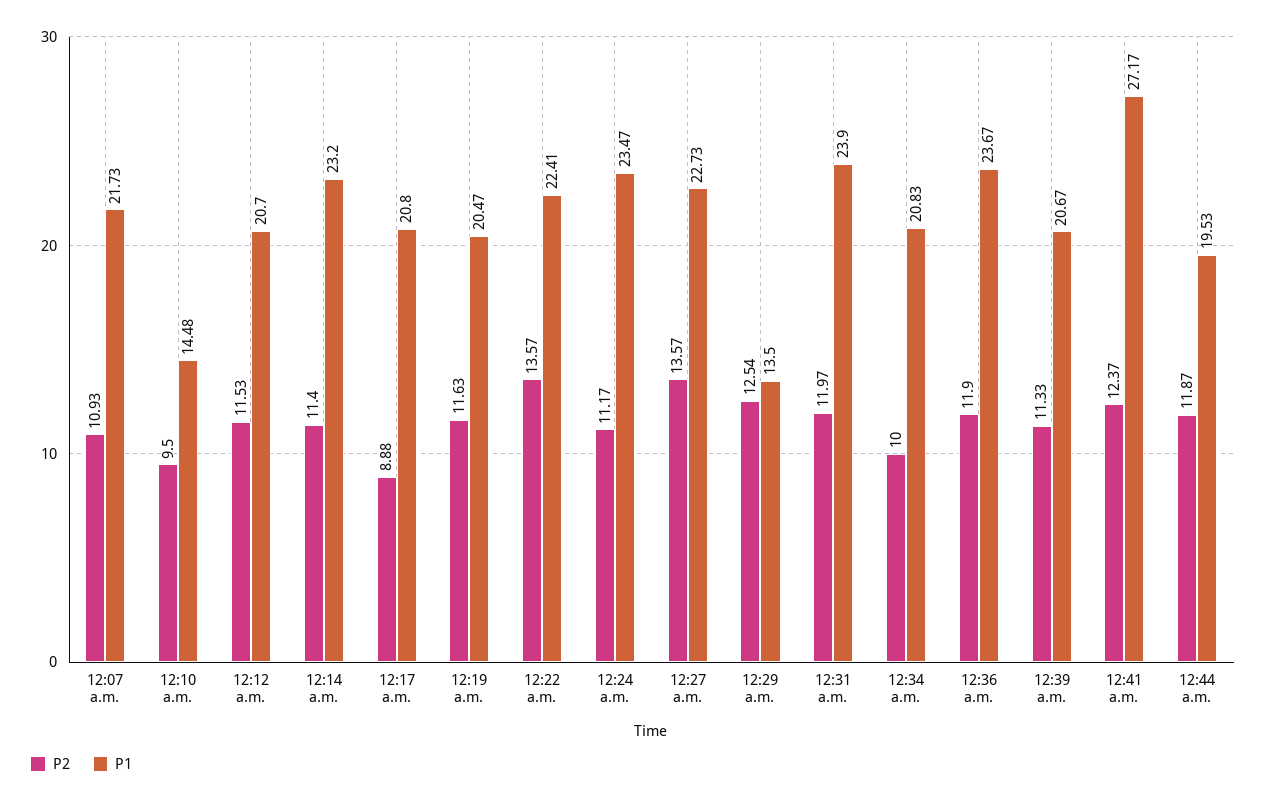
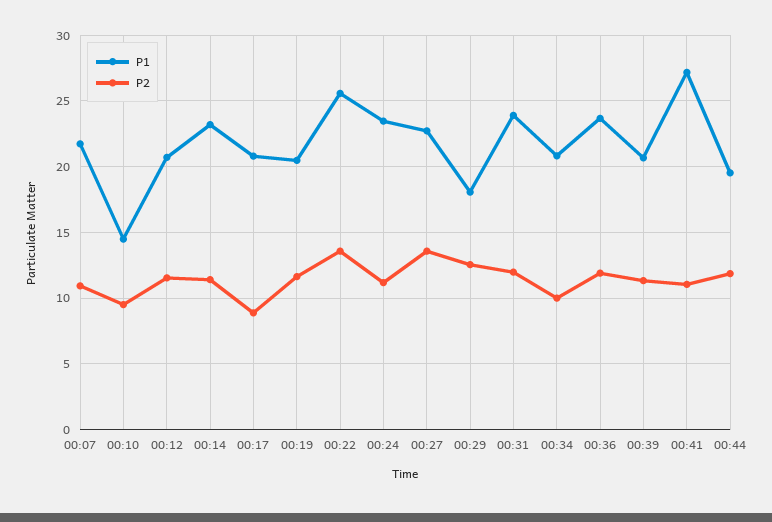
P1, 12:22 a.m.: 22.41 -> 25.5
P1, 12:29 a.m.: 13.5 -> 18
P2, 12:41 a.m.: 12.37 -> 11

